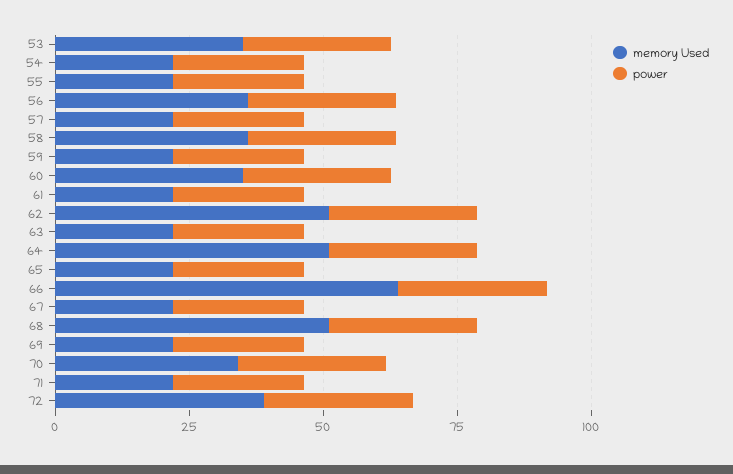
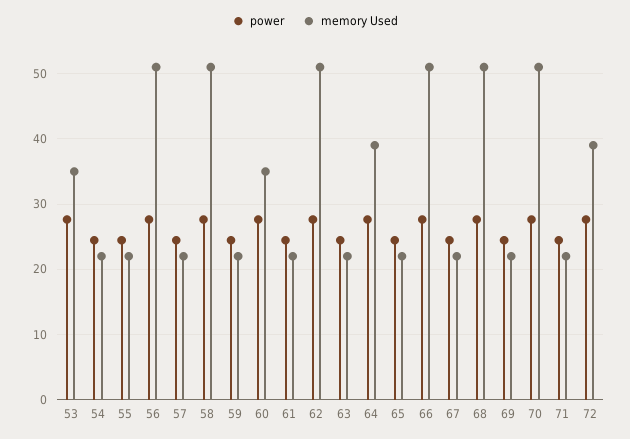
memory Used, 56: 35 -> 51
memory Used, 58: 35 -> 51
memory Used, 64: 50 -> 39
memory Used, 66: 65 -> 51
memory Used, 70: 35 -> 51

